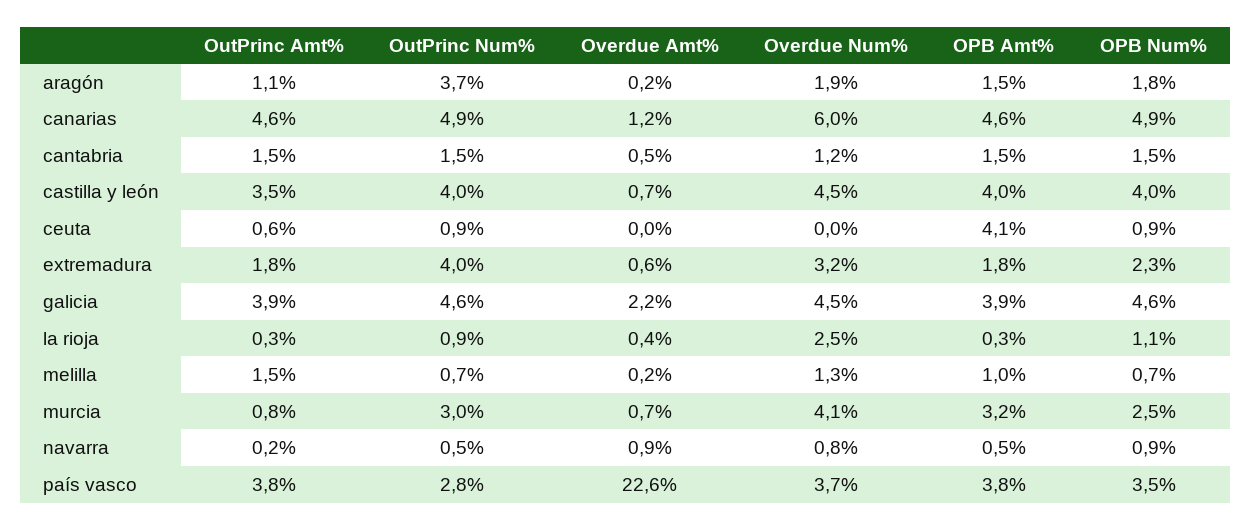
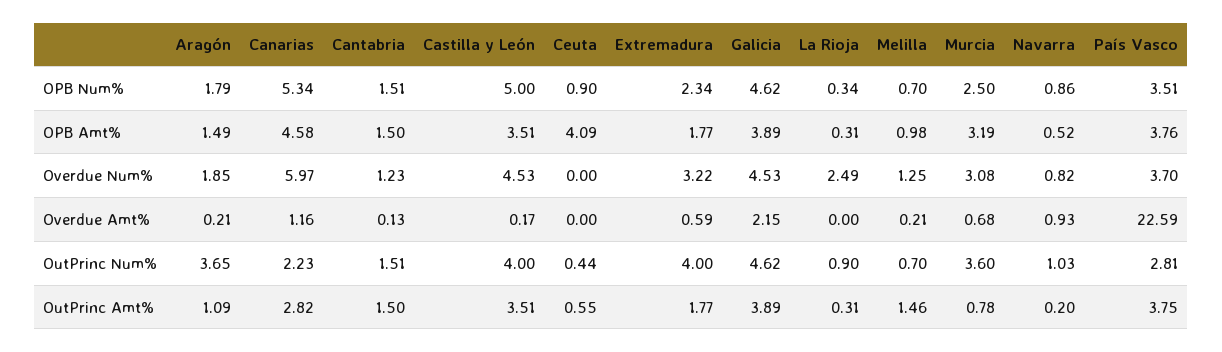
OutPrinc Amt%, canarias: 4.6 -> 2.82
OutPrinc Num%, canarias: 4.9 -> 2.23
OPB Num%, canarias: 4.9 -> 5.34
Overdue Amt%, cantabria: 0.5 -> 0.13
Overdue Amt%, castilla y león: 0.7 -> 0.17
OPB Amt%, castilla y león: 4 -> 3.51
OPB Num%, castilla y león: 4 -> 5
OutPrinc Num%, ceuta: 0.9 -> 0.44
Overdue Amt%, la rioja: 0.4 -> 0
OPB Num%, la rioja: 1.1 -> 0.34
OutPrinc Num%, murcia: 3 -> 3.6
Overdue Num%, murcia: 4.1 -> 3.08
OutPrinc Num%, navarra: 0.5 -> 1.03

